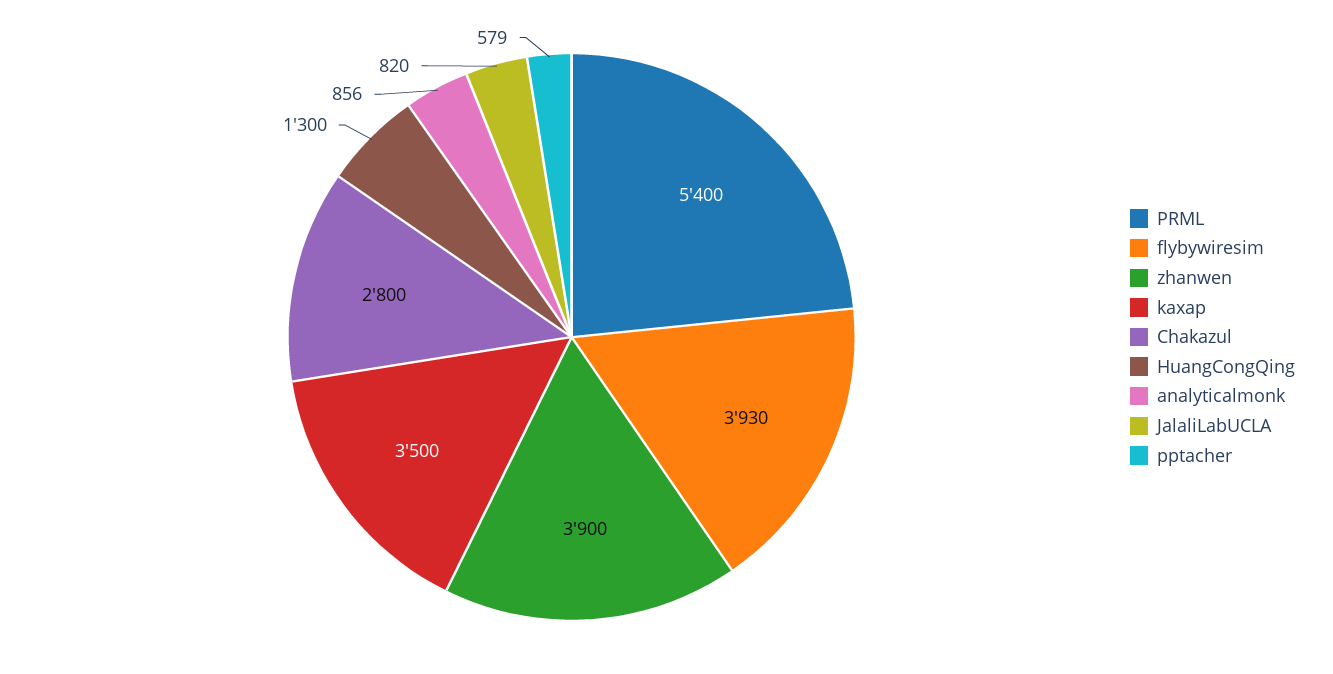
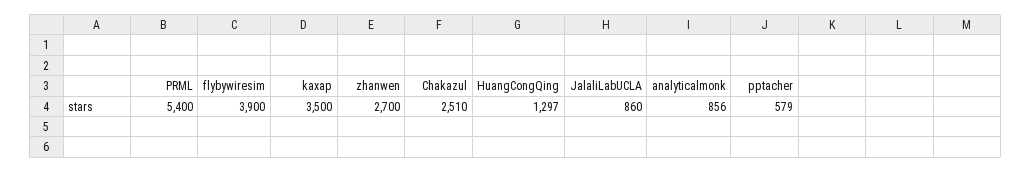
flybywiresim: 3930 -> 3900
zhanwen: 3900 -> 2700
Chakazul: 2800 -> 2510
HuangCongQing: 1300 -> 1297
JalaliLabUCLA: 820 -> 860

